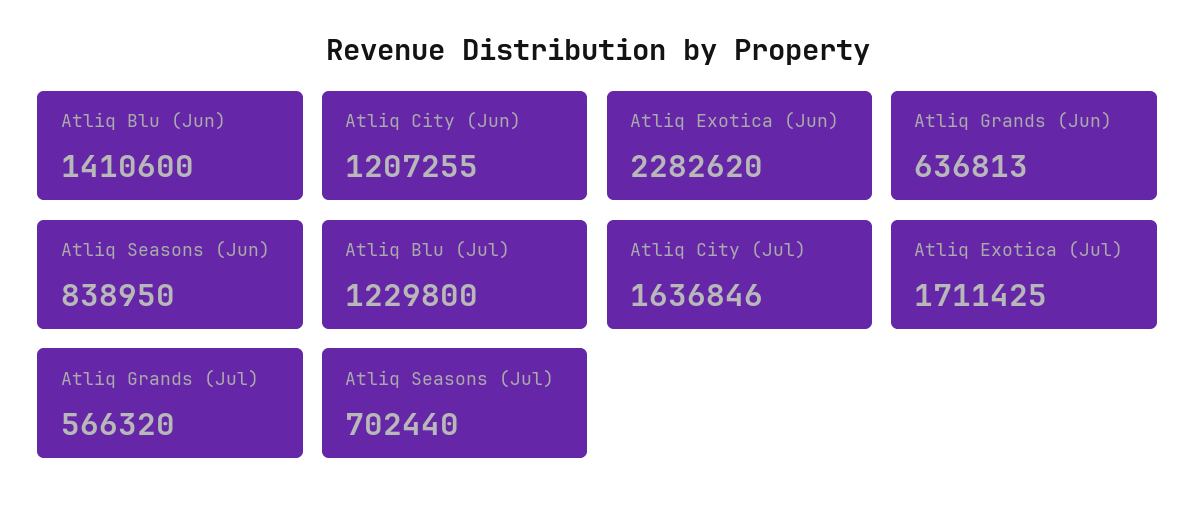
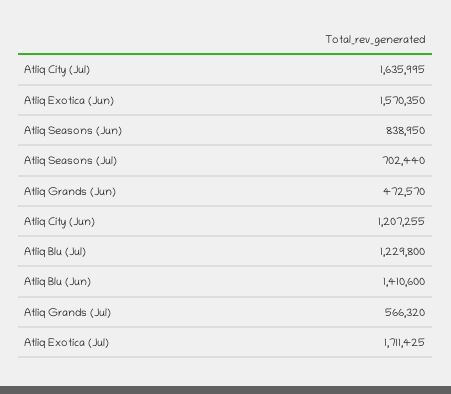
Atliq Exotica (Jun): 2282620 -> 1570350
Atliq Grands (Jun): 636813 -> 472570
Atliq City (Jul): 1636846 -> 1635995

